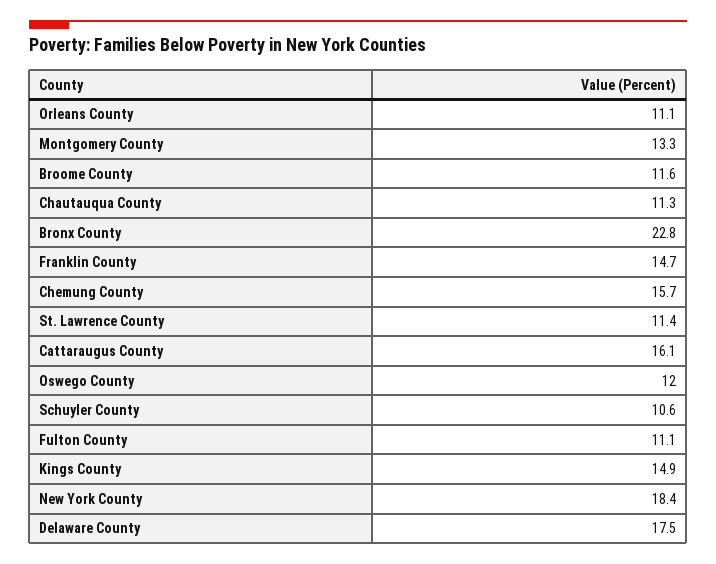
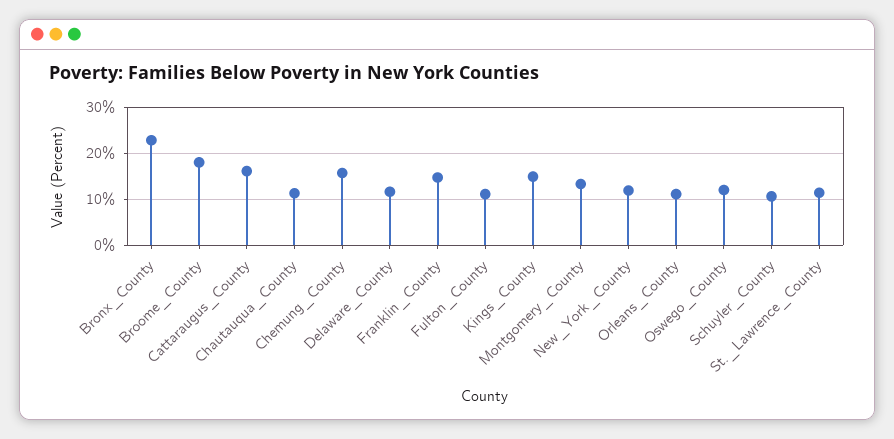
Broome County: 11.6 -> 18
New York County: 18.4 -> 12
Delaware County: 17.5 -> 12

